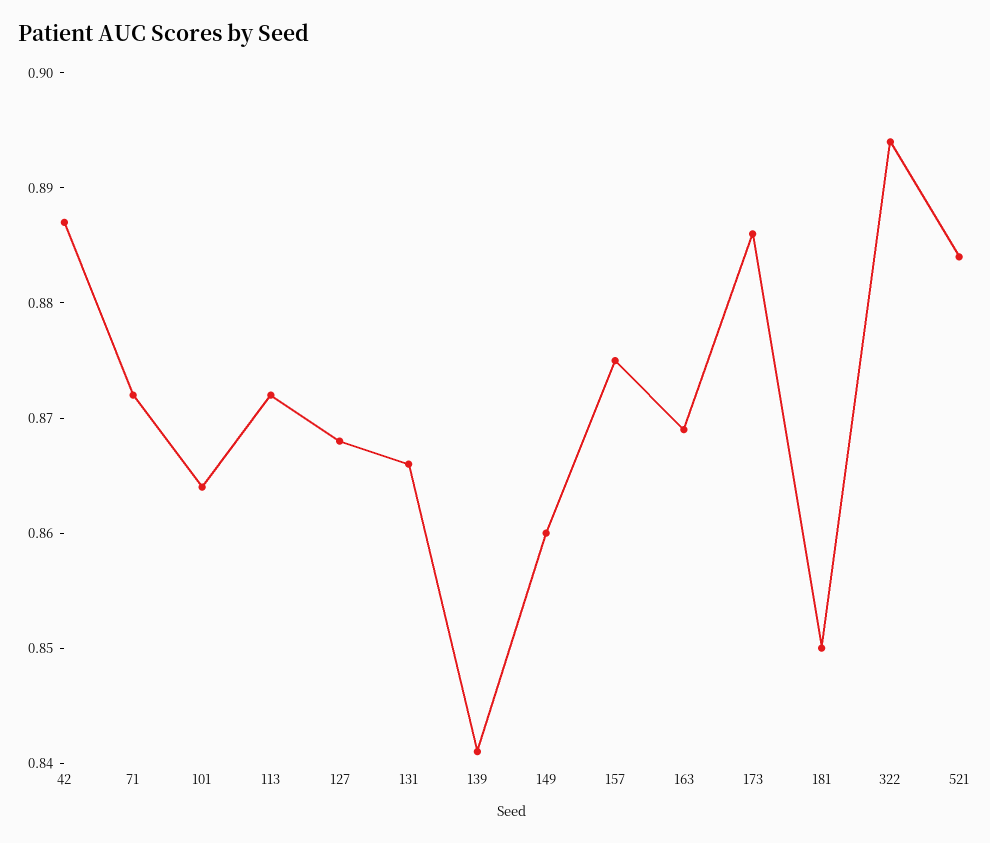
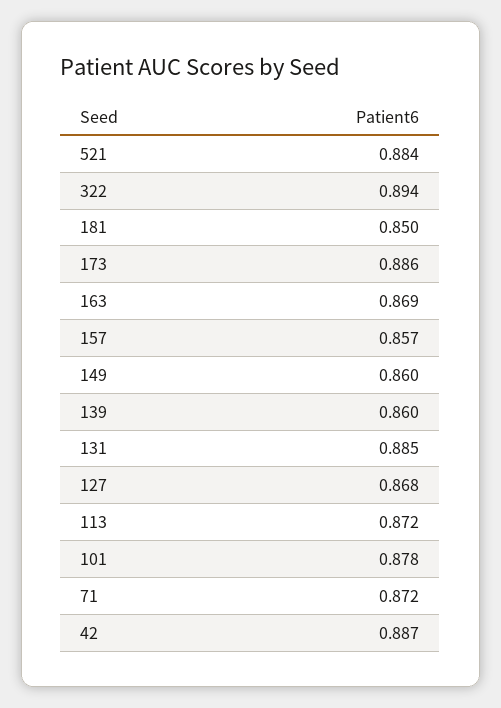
101: 0.864 -> 0.878
131: 0.866 -> 0.885
139: 0.841 -> 0.86
157: 0.875 -> 0.857

